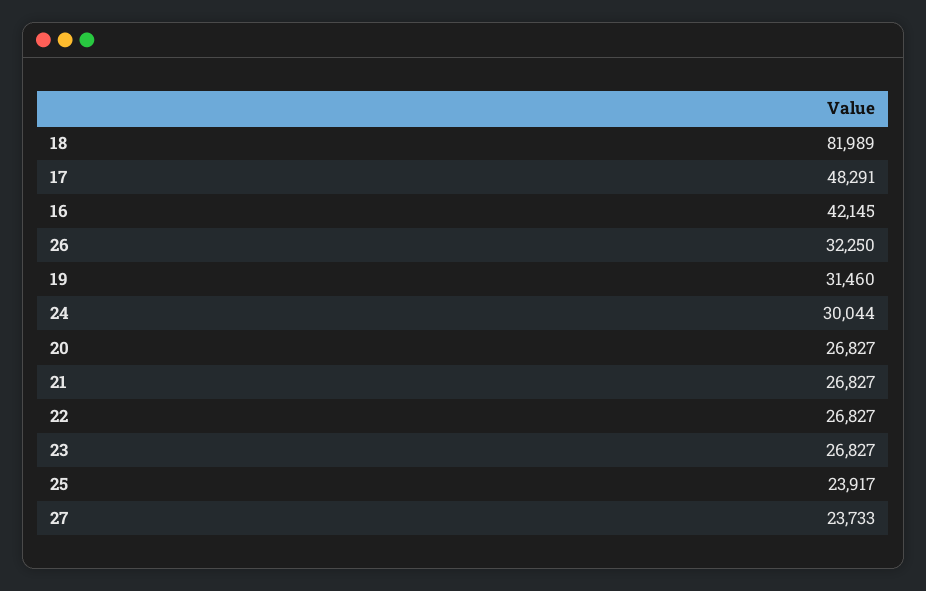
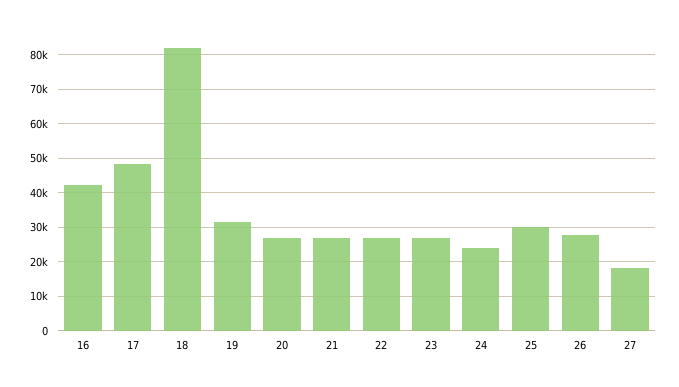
26: 32250 -> 28000
24: 30044 -> 24000
25: 23917 -> 30000
27: 23733 -> 18000

